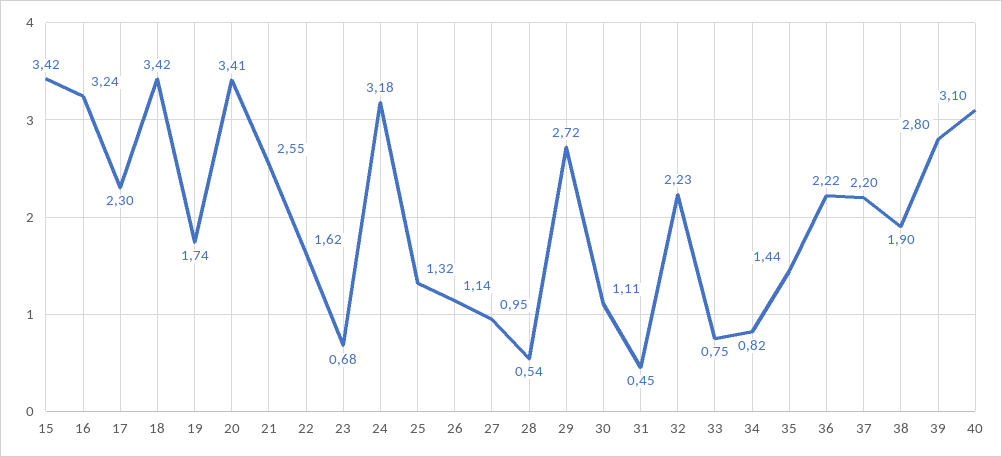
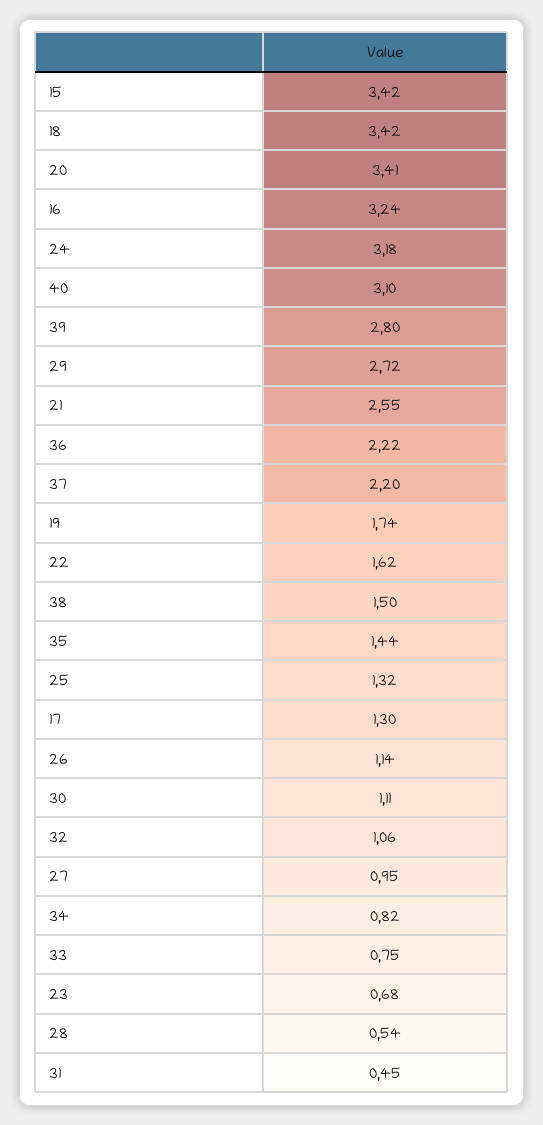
17: 2.3 -> 1.3
32: 2.23 -> 1.06
38: 1.9 -> 1.5

